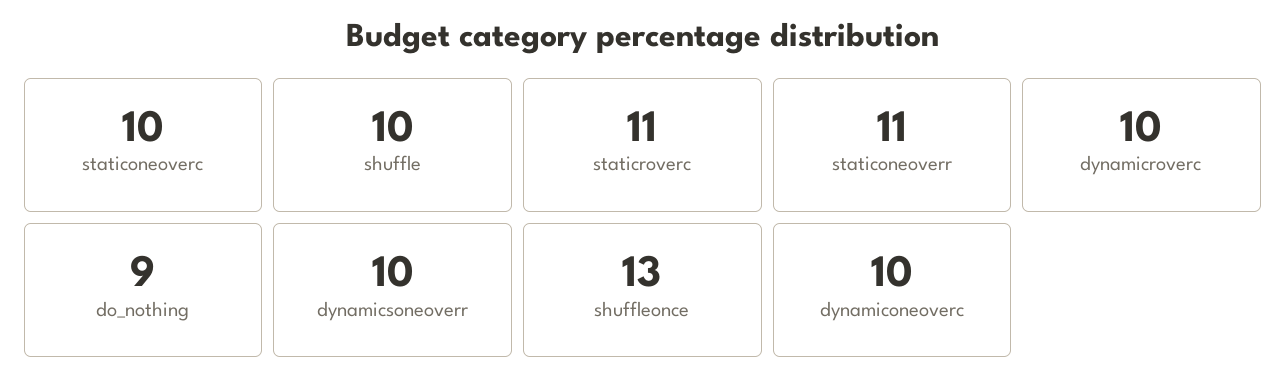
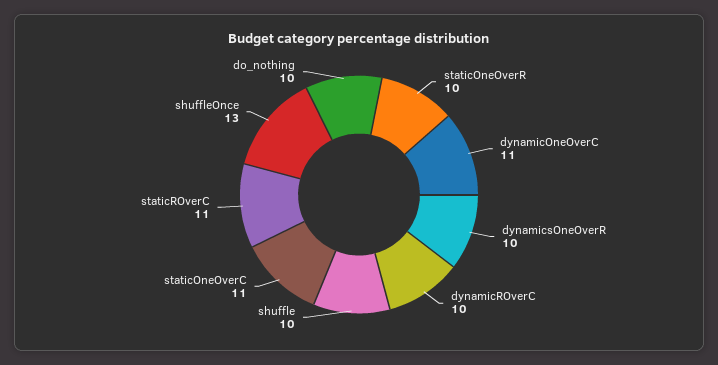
staticoneoverc: 10 -> 11
staticoneoverr: 11 -> 10
do_nothing: 9 -> 10
dynamiconeoverc: 10 -> 11

